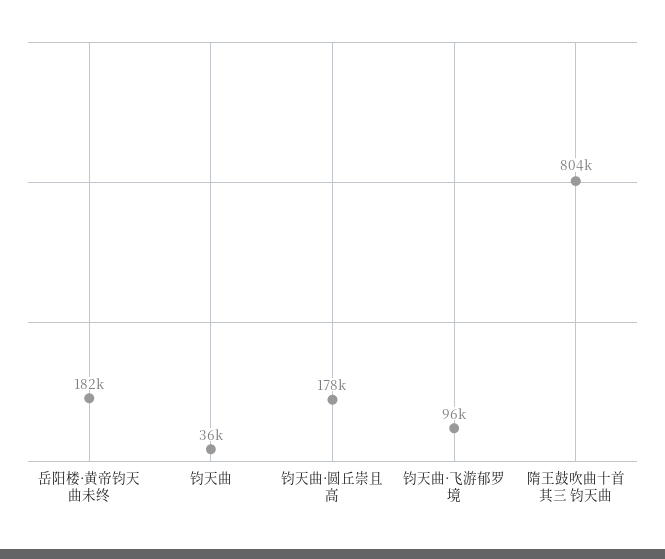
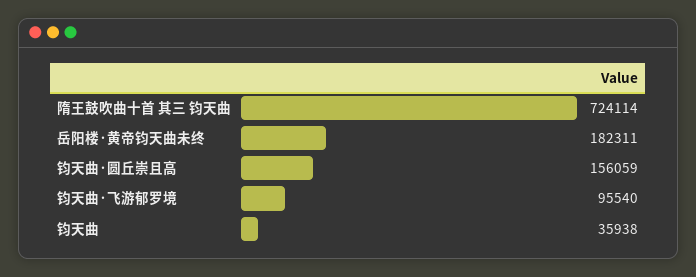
钧天曲·圆丘崇且高: 178000 -> 156059
隋王鼓吹曲十首 其三 钧天曲: 804000 -> 724114

